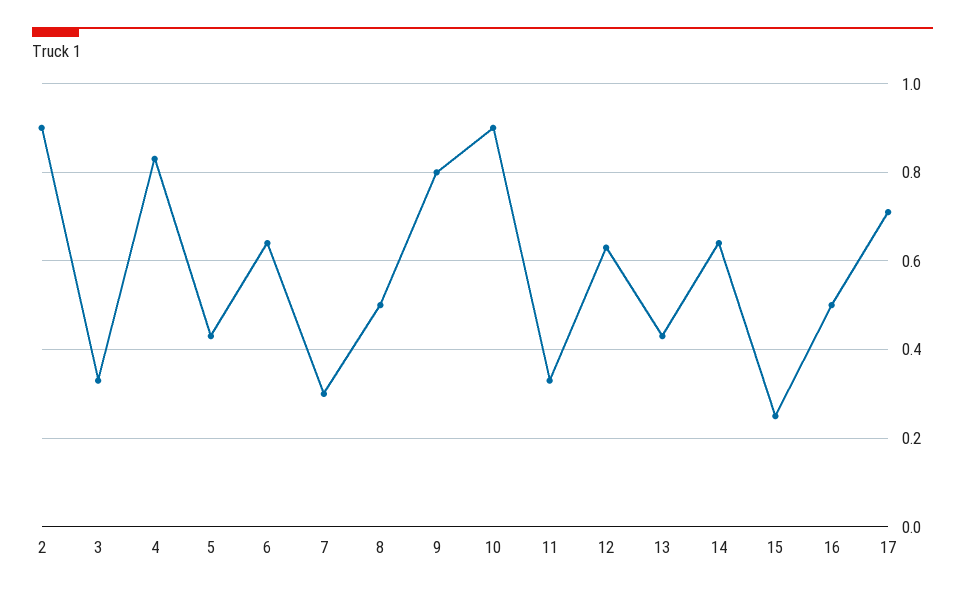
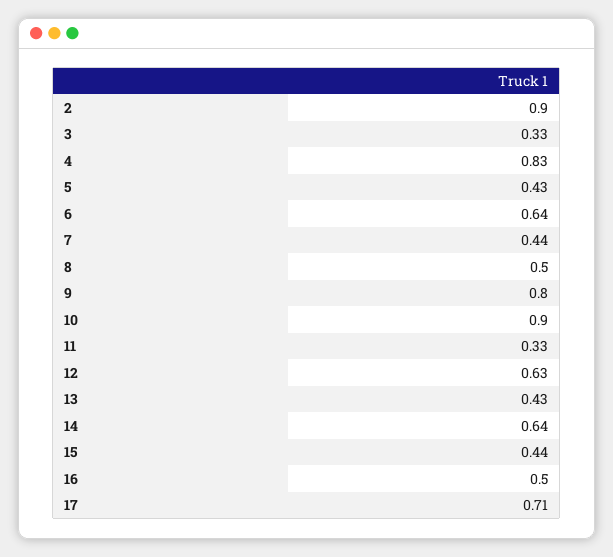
7: 0.3 -> 0.44
15: 0.25 -> 0.44

